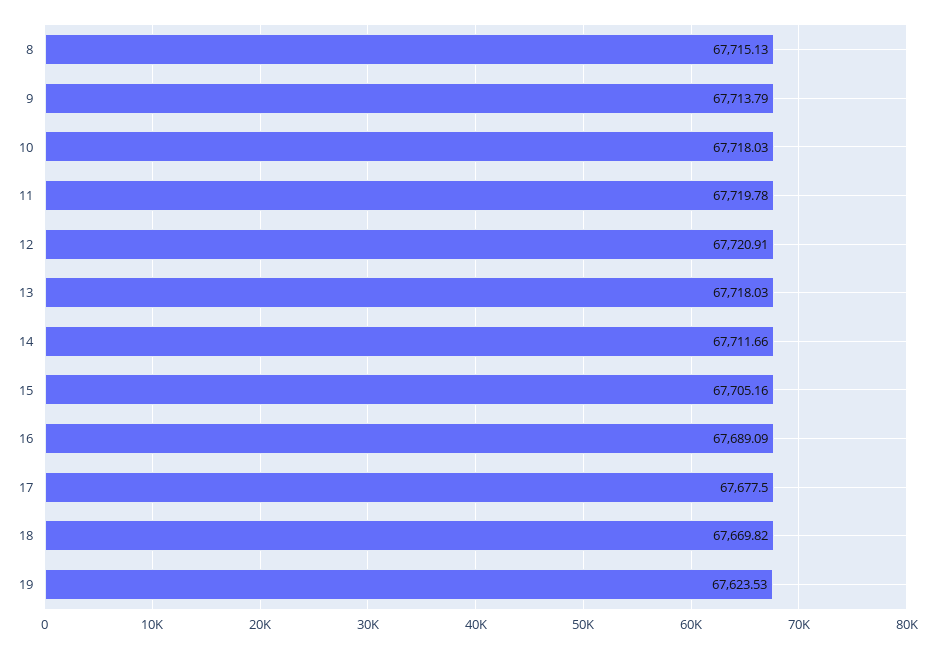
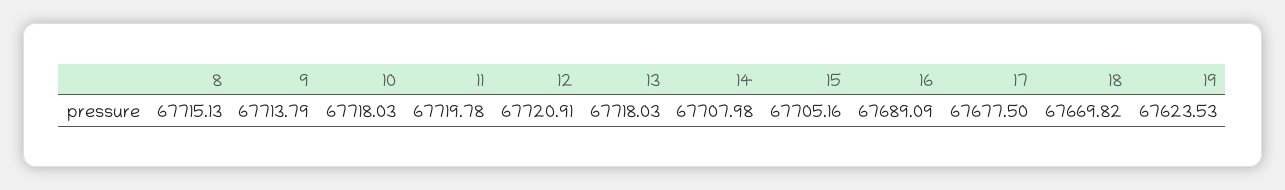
14: 67711.66 -> 67707.98

